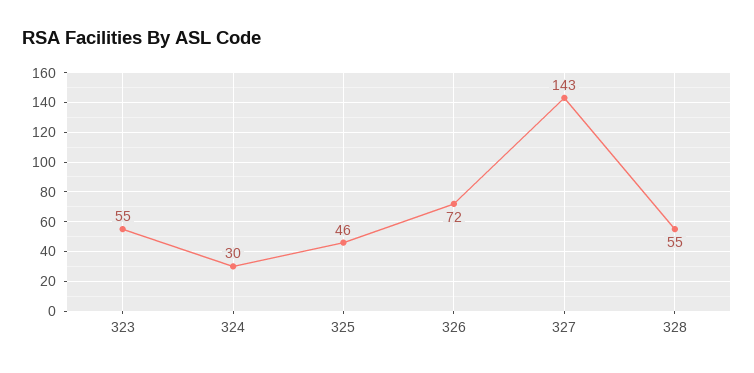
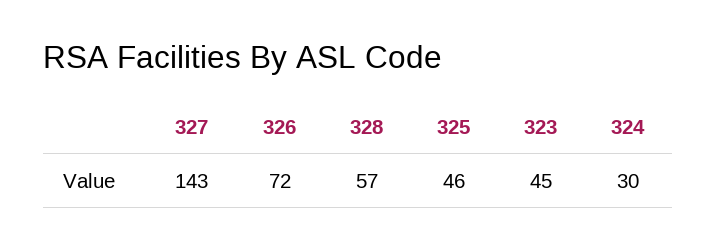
323: 55 -> 45
328: 55 -> 57

